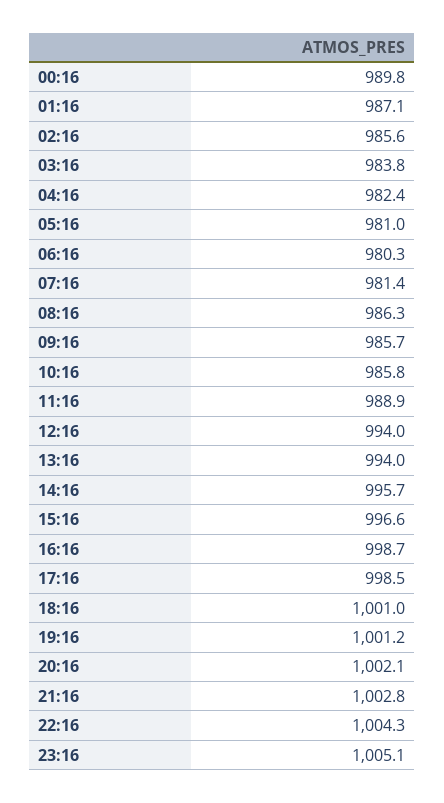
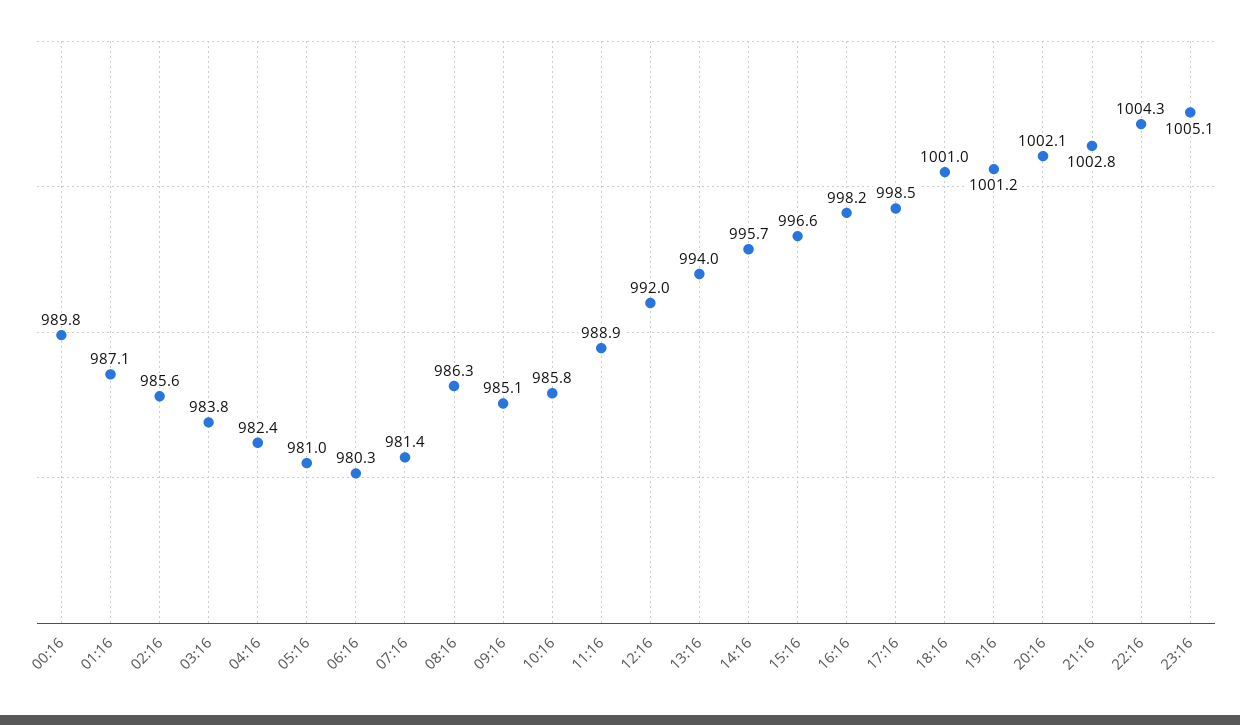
09:16: 985.7 -> 985.1
12:16: 994 -> 992
16:16: 998.7 -> 998.2

